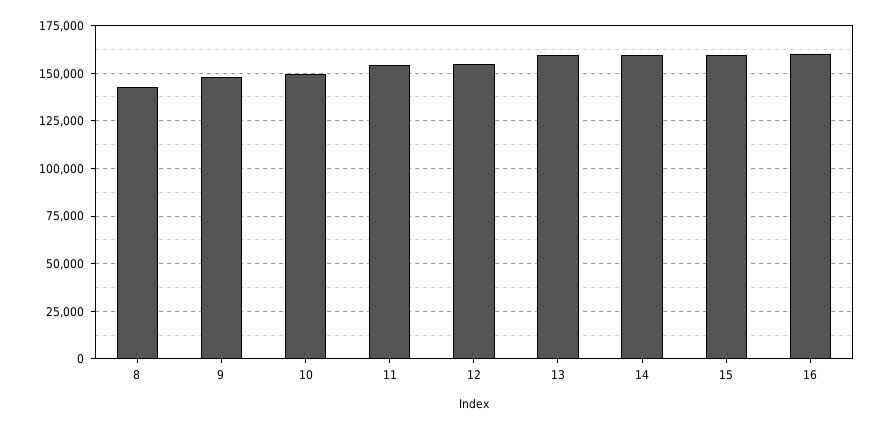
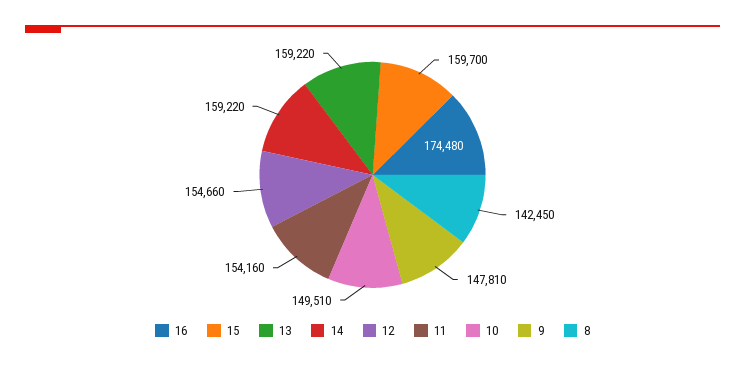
16: 160000 -> 174480

